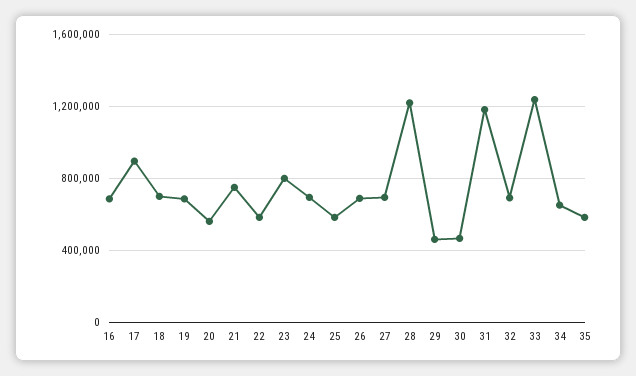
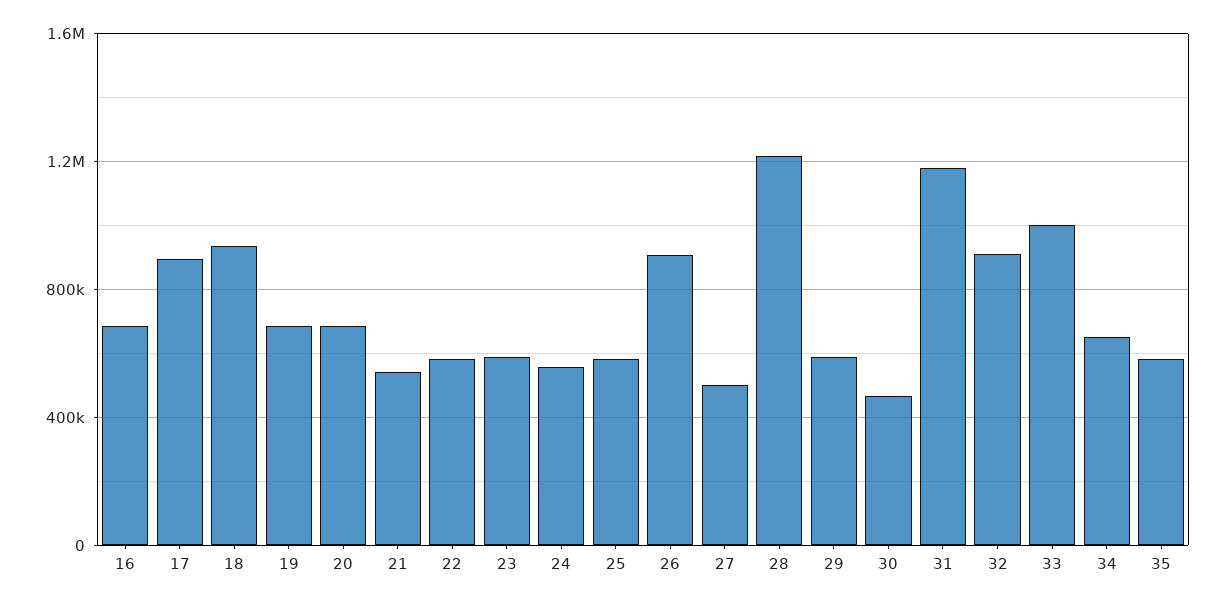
18: 700000 -> 950000
20: 550000 -> 700000
21: 750000 -> 550000
23: 800000 -> 600000
24: 700000 -> 550000
26: 700000 -> 900000
27: 700000 -> 500000
29: 450000 -> 600000
32: 700000 -> 900000
33: 1250000 -> 1000000

